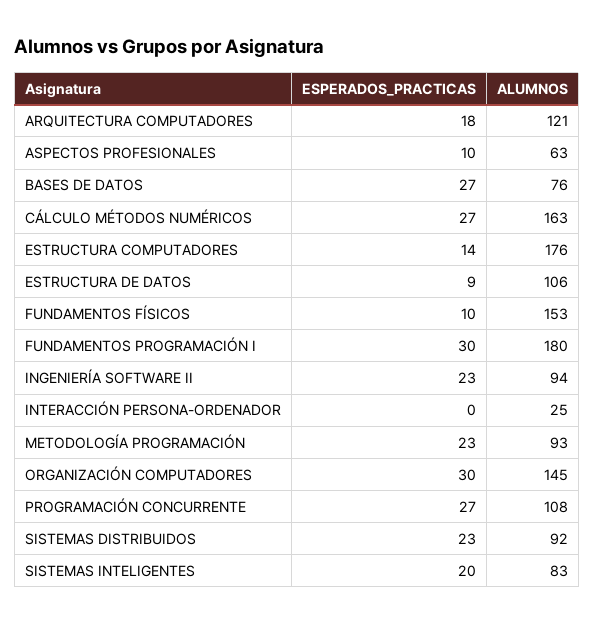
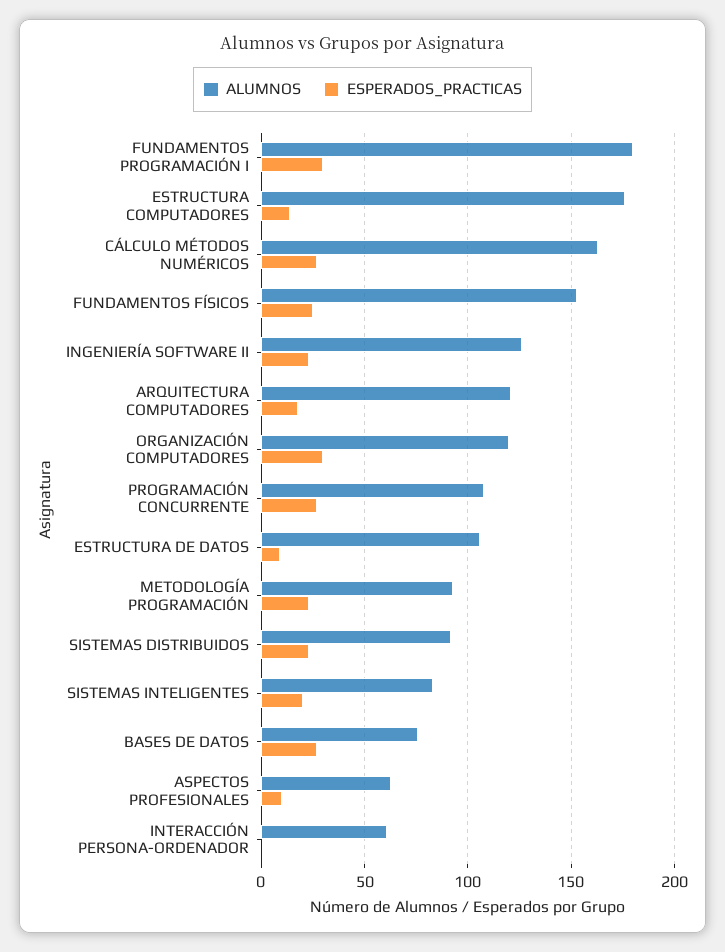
ESPERADOS_PRACTICAS, FUNDAMENTOS FÍSICOS: 10 -> 25
ALUMNOS, INGENIERÍA SOFTWARE II: 94 -> 125
ALUMNOS, INTERACCIÓN PERSONA-ORDENADOR: 25 -> 60
ALUMNOS, ORGANIZACIÓN COMPUTADORES: 145 -> 120

